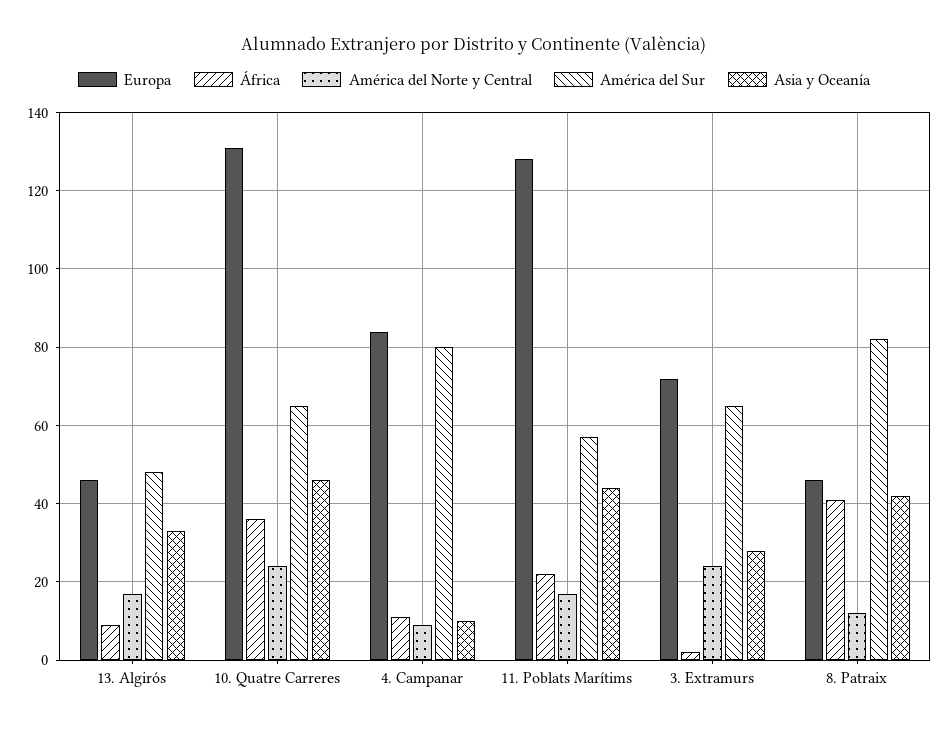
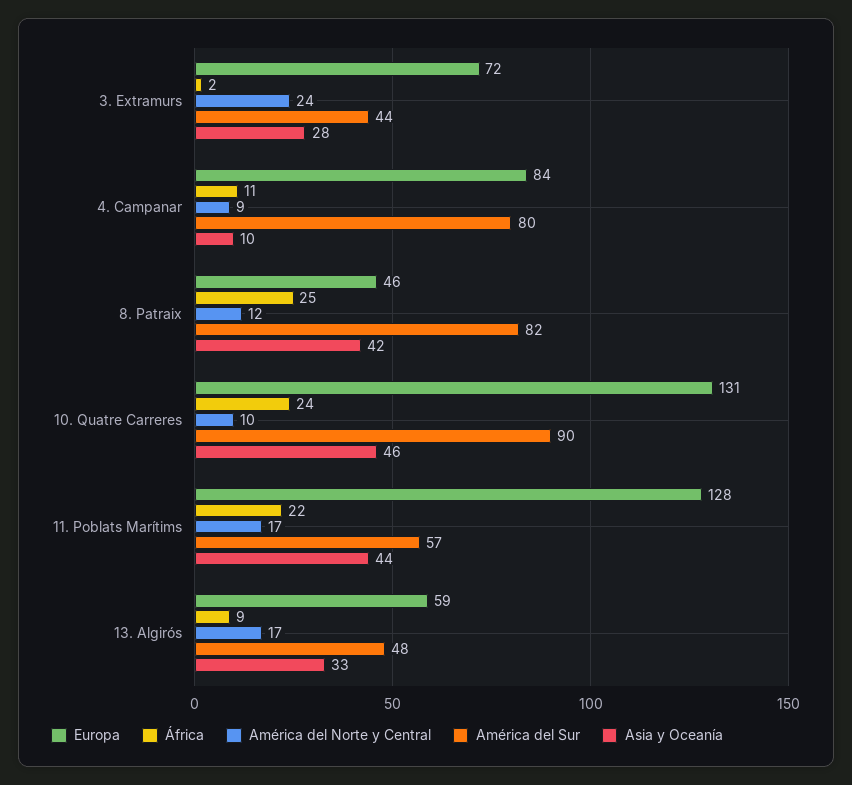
Europa, 13. Algirós: 45 -> 59
África, 10. Quatre Carreres: 35 -> 24
América del Norte y Central, 10. Quatre Carreres: 25 -> 10
América del Sur, 10. Quatre Carreres: 65 -> 90
América del Sur, 3. Extramurs: 65 -> 44
África, 8. Patraix: 40 -> 25

